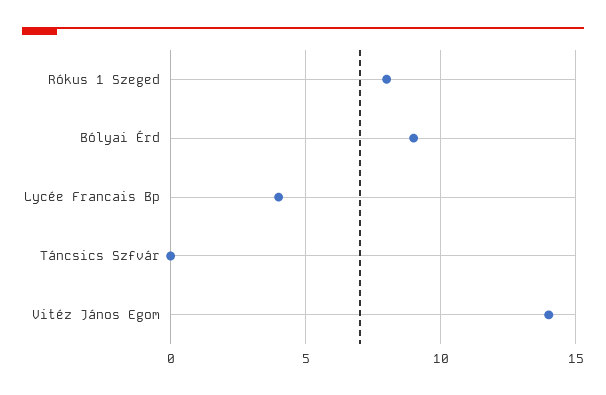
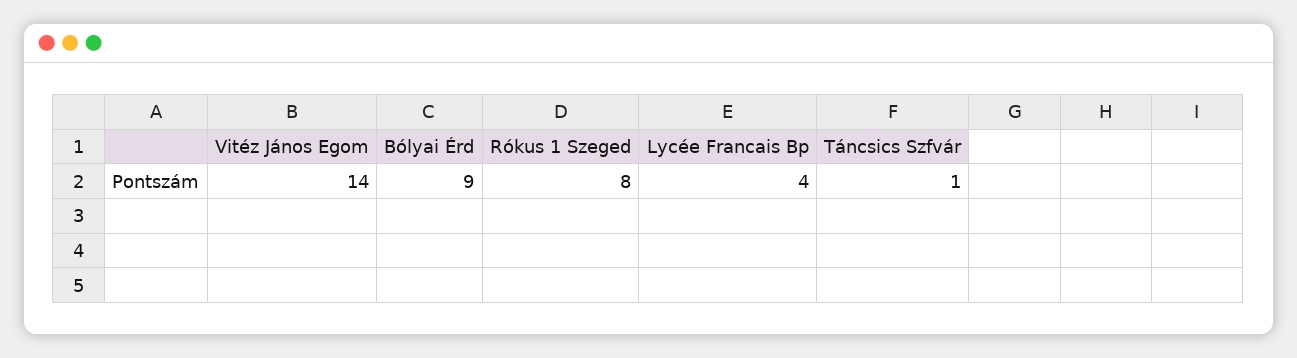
Táncsics Szfvár: 0 -> 1

